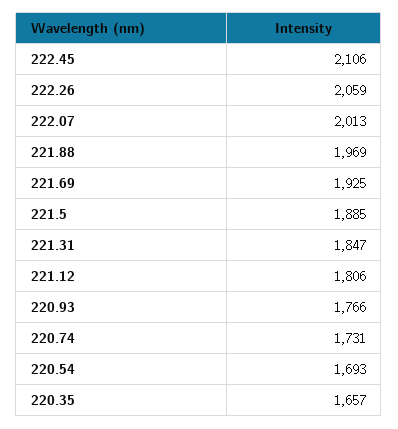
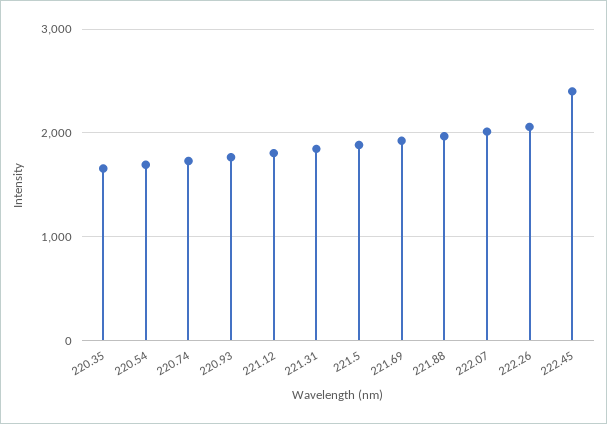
222.45: 2106 -> 2400

